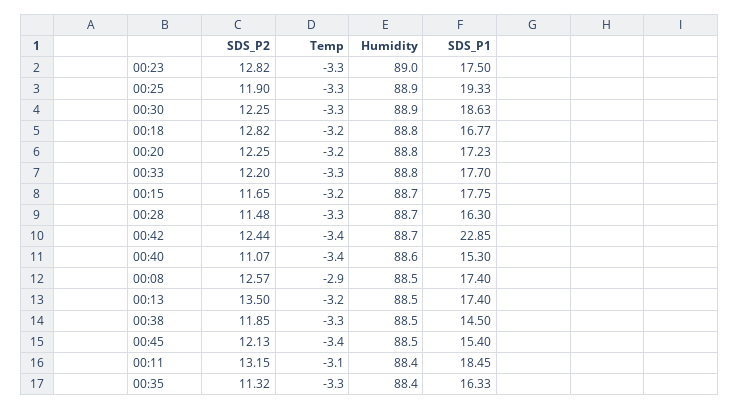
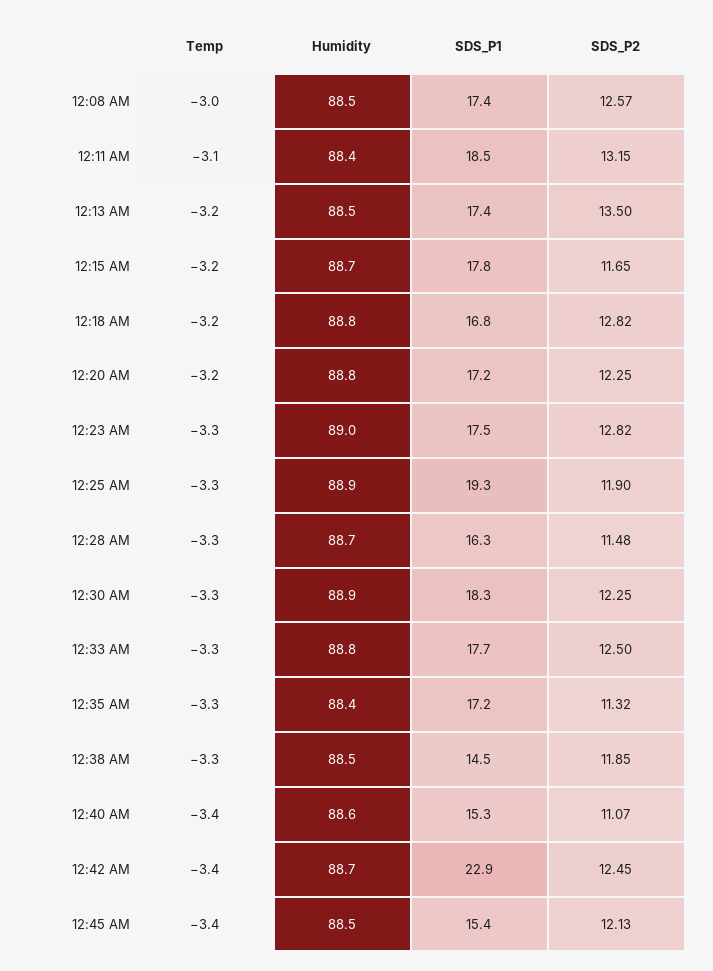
SDS_P1, 00:30: 18.63 -> 18.3
SDS_P2, 00:33: 12.2 -> 12.5
SDS_P2, 00:42: 12.44 -> 12.45
Temp, 00:08: -2.9 -> -3
SDS_P1, 00:35: 16.33 -> 17.2

